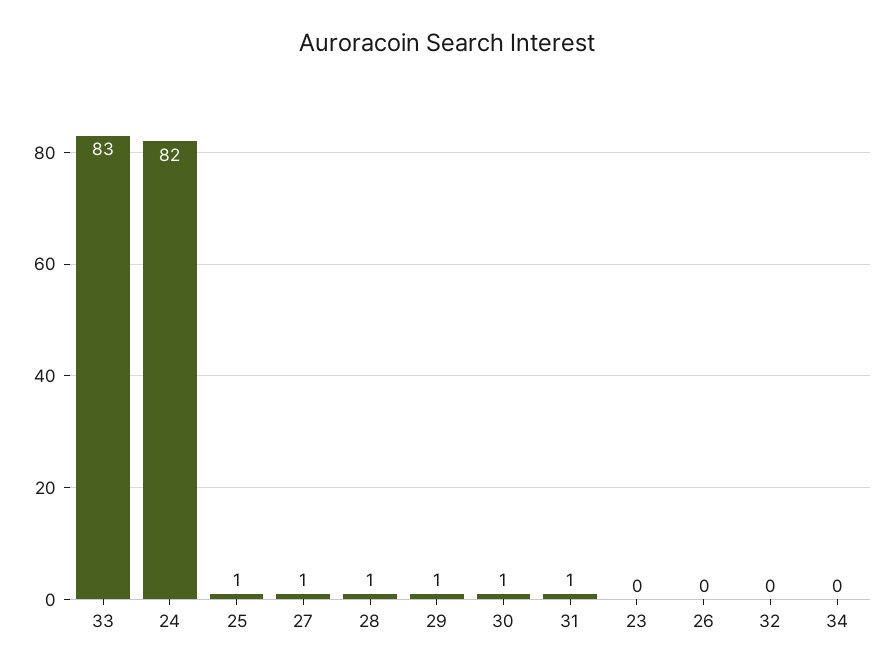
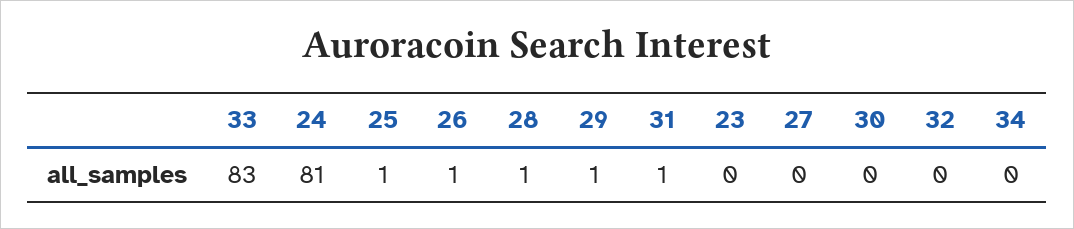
24: 82 -> 81
27: 1 -> 0
30: 1 -> 0
26: 0 -> 1

